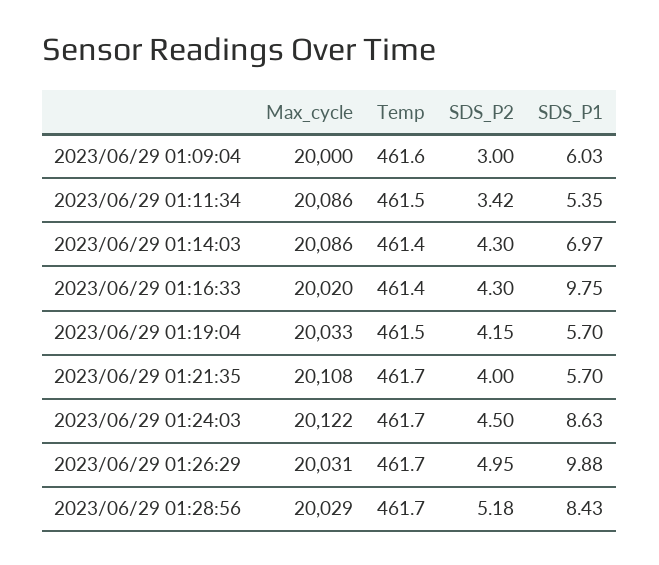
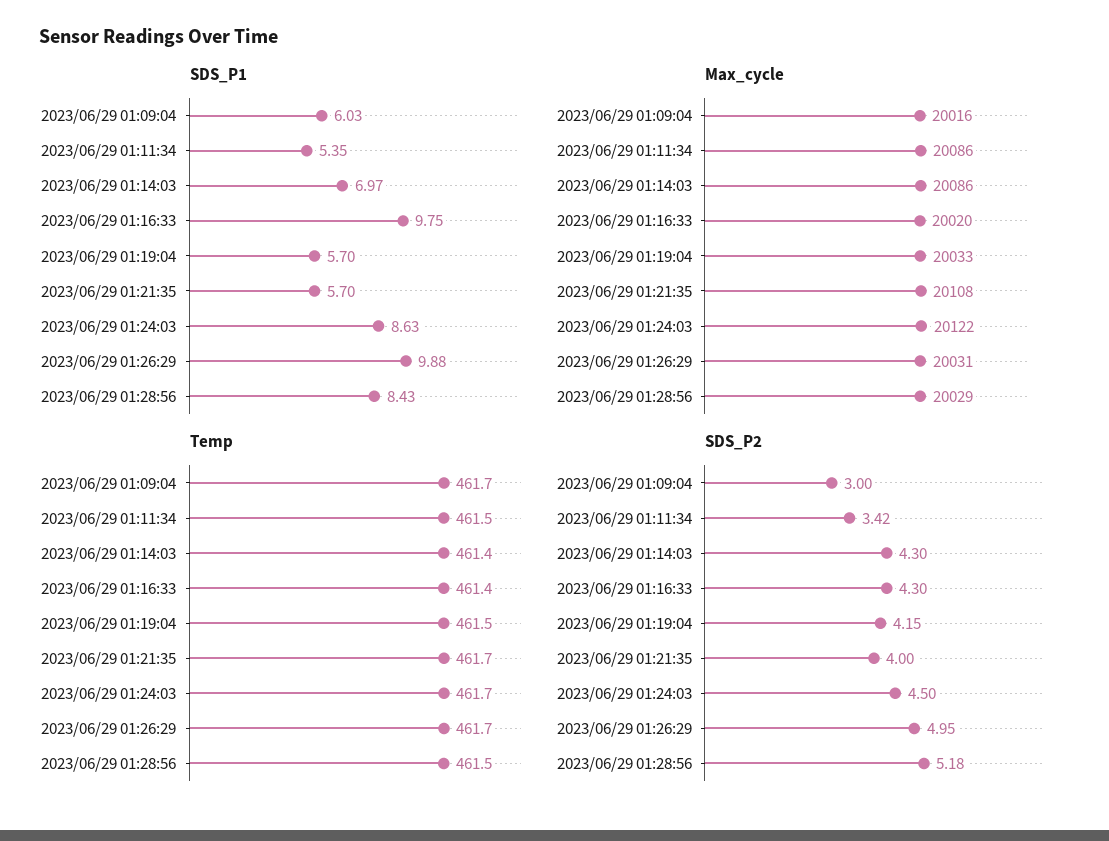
Max_cycle, 2023/06/29 01:09:04: 20000 -> 20016
Temp, 2023/06/29 01:09:04: 461.6 -> 461.7
Temp, 2023/06/29 01:28:56: 461.7 -> 461.5

